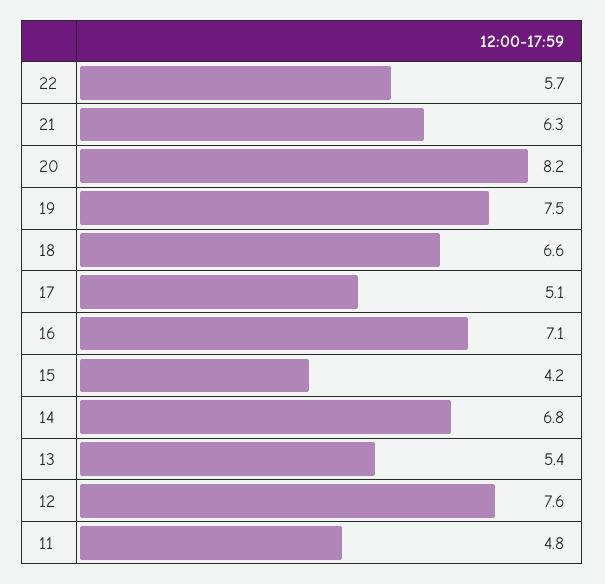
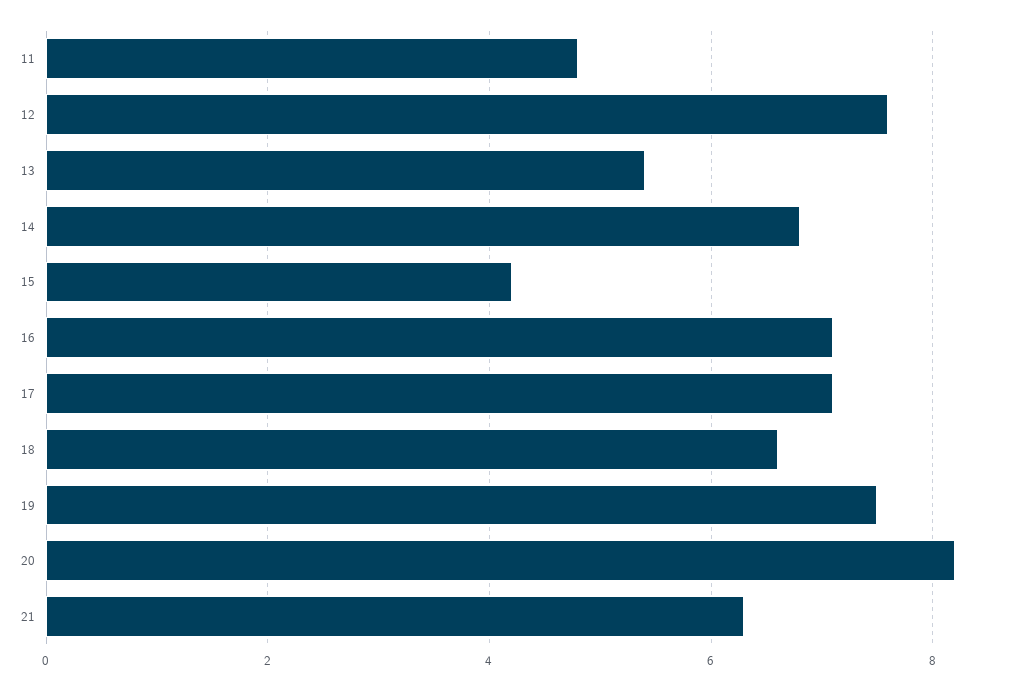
22: 5.7 -> none
17: 5.1 -> 7

